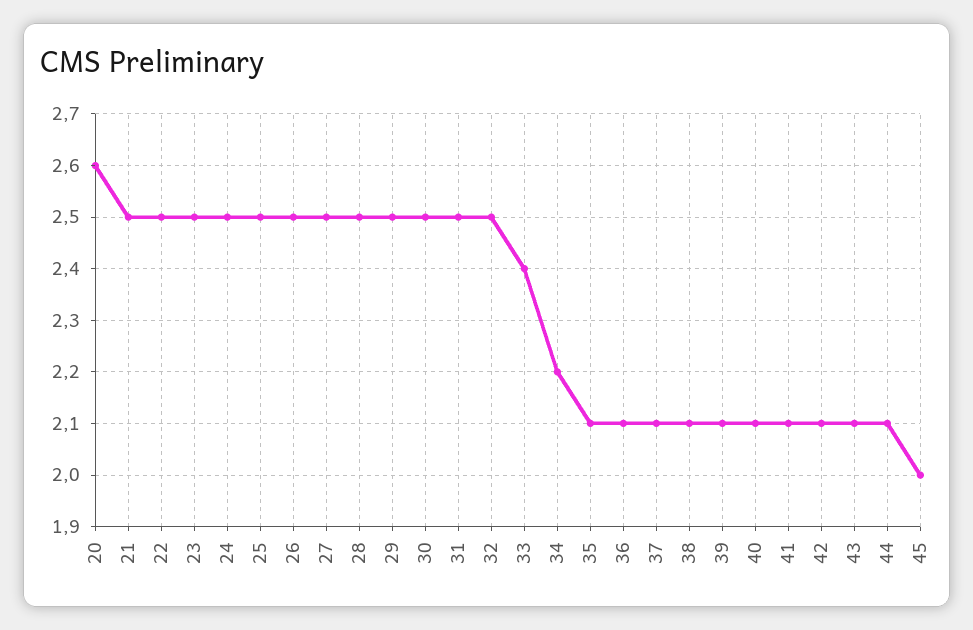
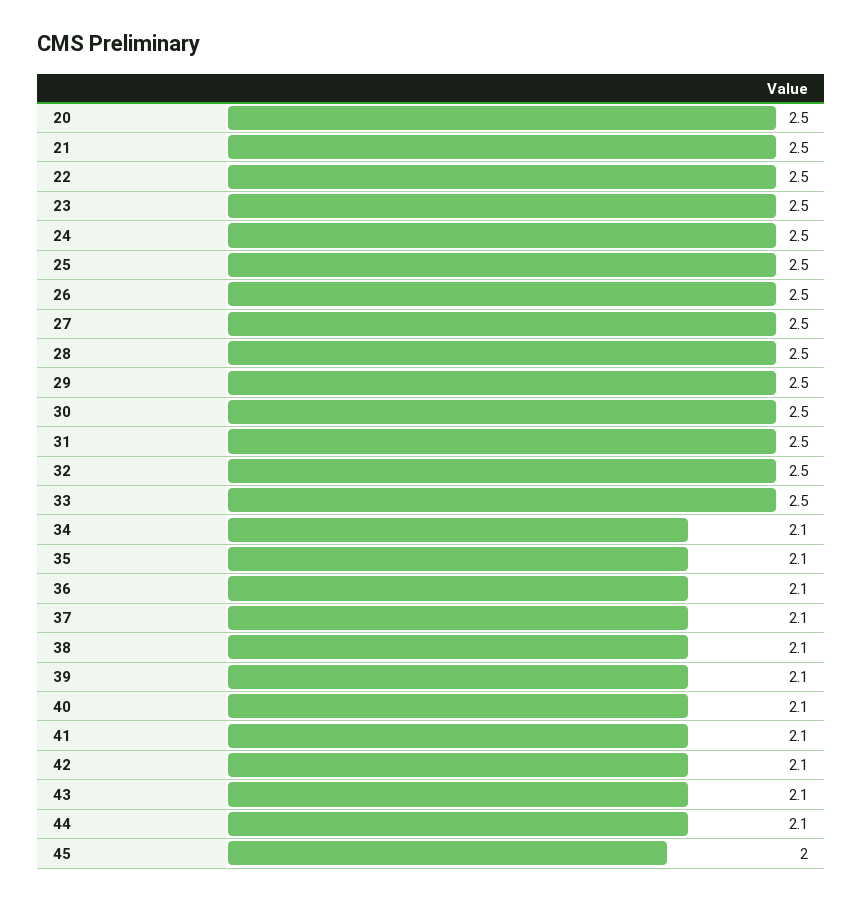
20: 2.6 -> 2.5
33: 2.4 -> 2.5
34: 2.2 -> 2.1

